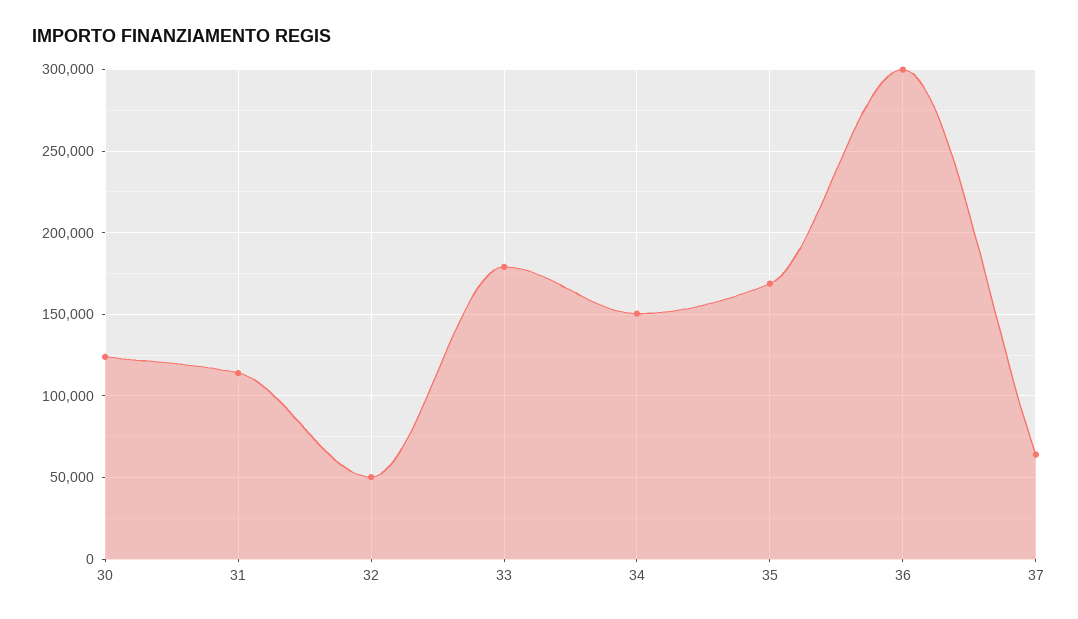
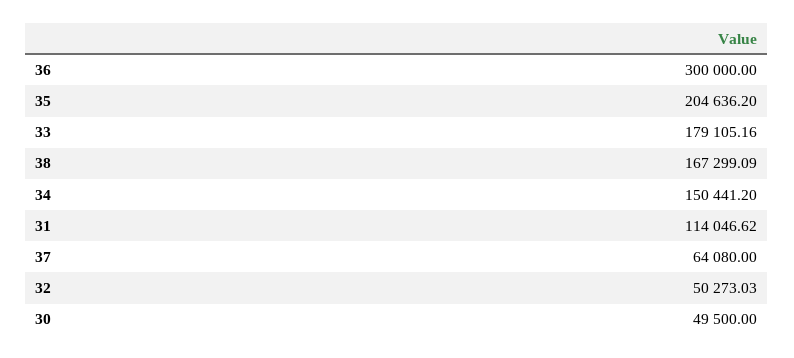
30: 125000 -> 49500
35: 170000 -> 204636.2
38: none -> 167299.09

